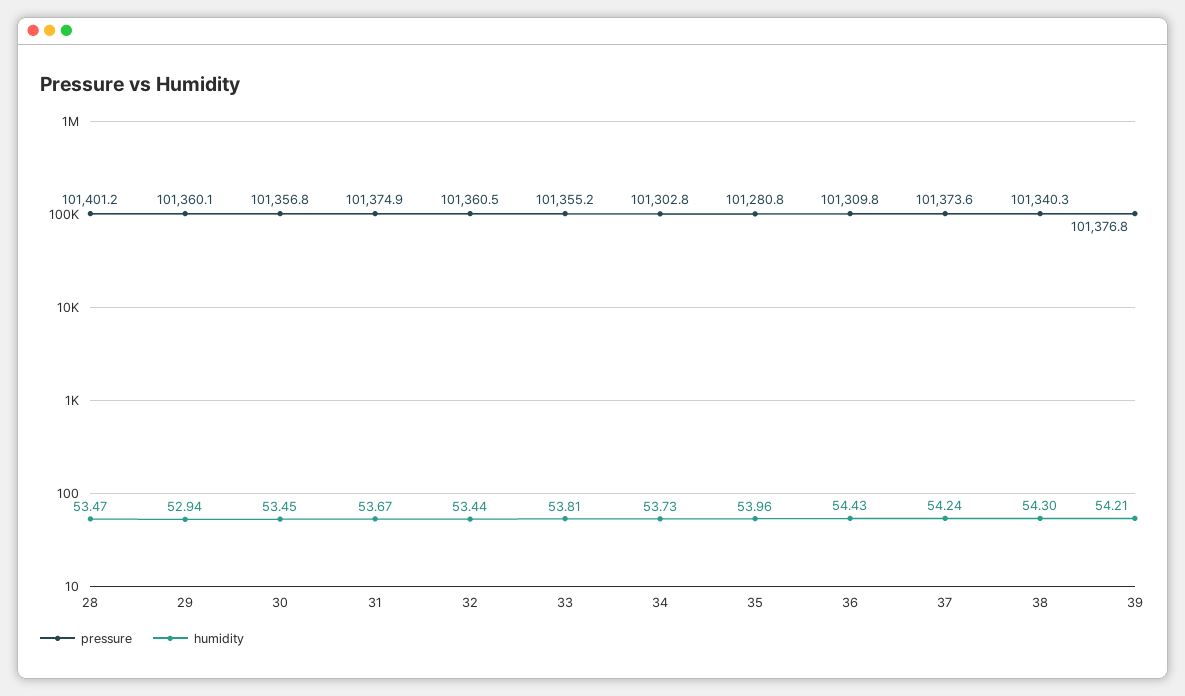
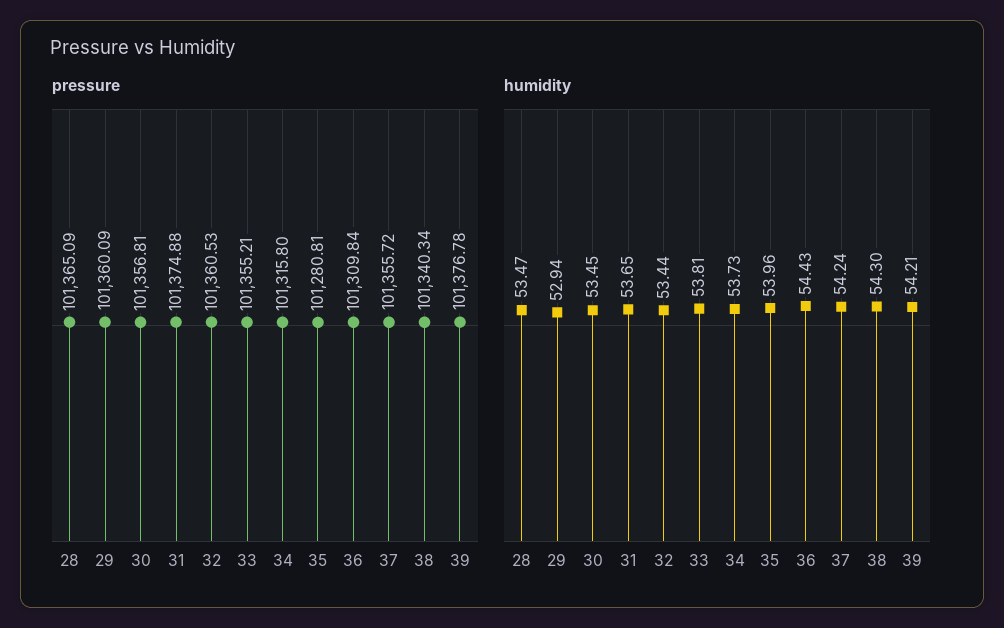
pressure, 28: 101401.2 -> 101365.09
humidity, 31: 53.67 -> 53.65
pressure, 34: 101302.8 -> 101315.8
pressure, 37: 101373.6 -> 101355.72

